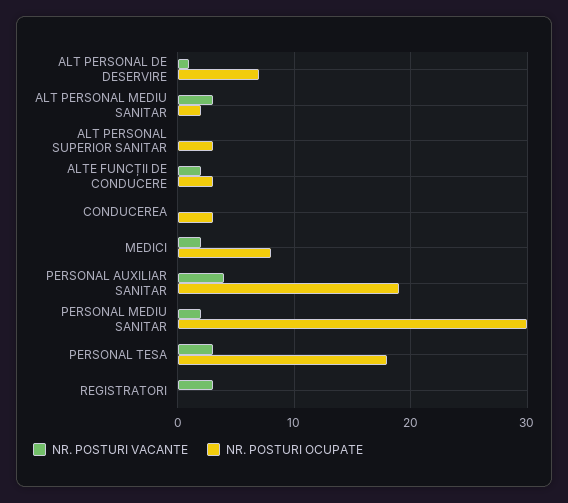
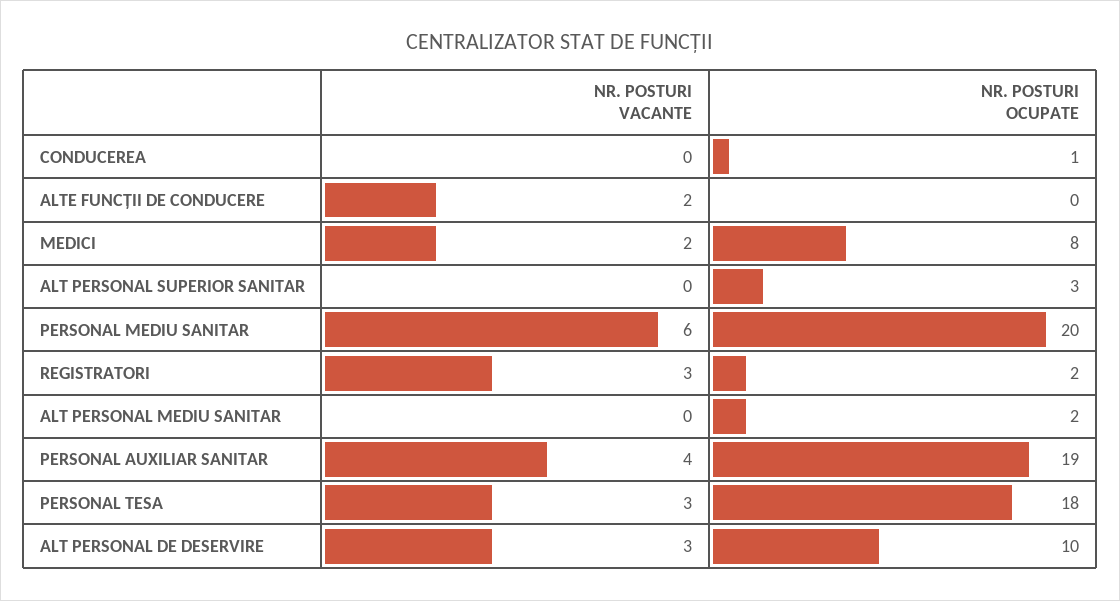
NR. POSTURI VACANTE, ALT PERSONAL DE DESERVIRE: 1 -> 3
NR. POSTURI OCUPATE, ALT PERSONAL DE DESERVIRE: 7 -> 10
NR. POSTURI VACANTE, ALT PERSONAL MEDIU SANITAR: 3 -> 0
NR. POSTURI OCUPATE, ALTE FUNCȚII DE CONDUCERE: 3 -> 0
NR. POSTURI OCUPATE, CONDUCEREA: 3 -> 1
NR. POSTURI VACANTE, PERSONAL MEDIU SANITAR: 2 -> 6
NR. POSTURI OCUPATE, PERSONAL MEDIU SANITAR: 30 -> 20
NR. POSTURI OCUPATE, REGISTRATORI: 0 -> 2

